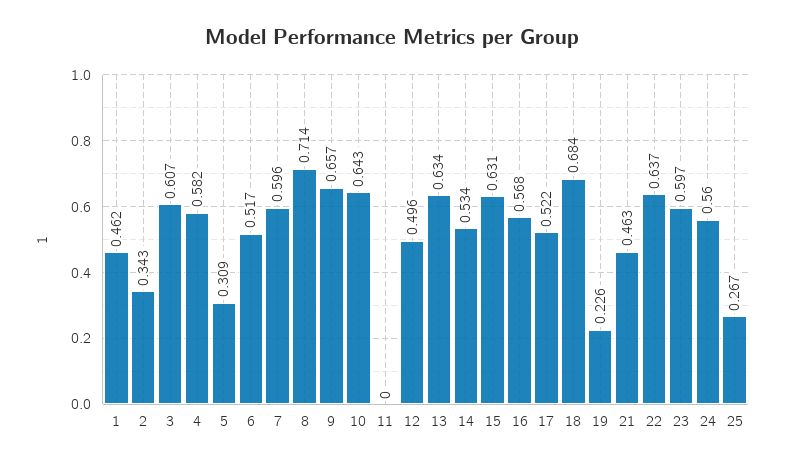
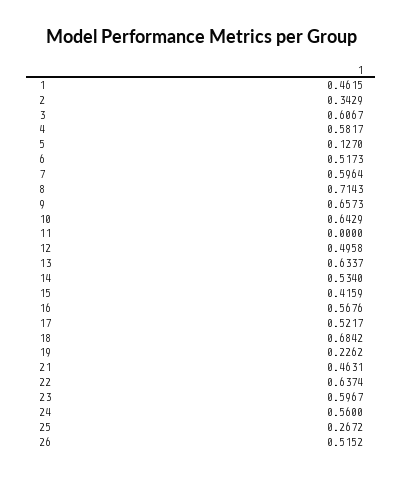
5: 0.309 -> 0.127
15: 0.631 -> 0.4159
26: none -> 0.5152

